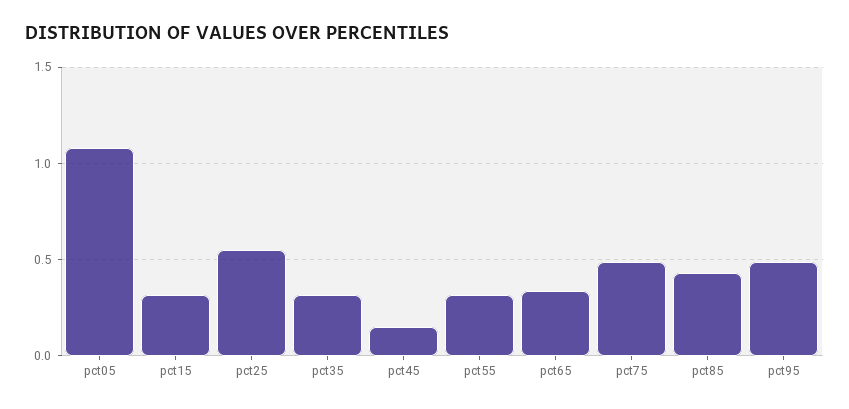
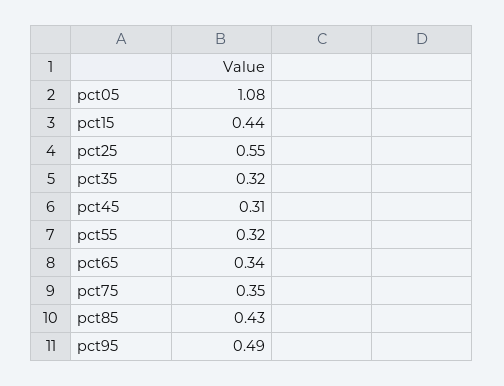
pct15: 0.3 -> 0.44
pct45: 0.15 -> 0.31
pct75: 0.5 -> 0.35

